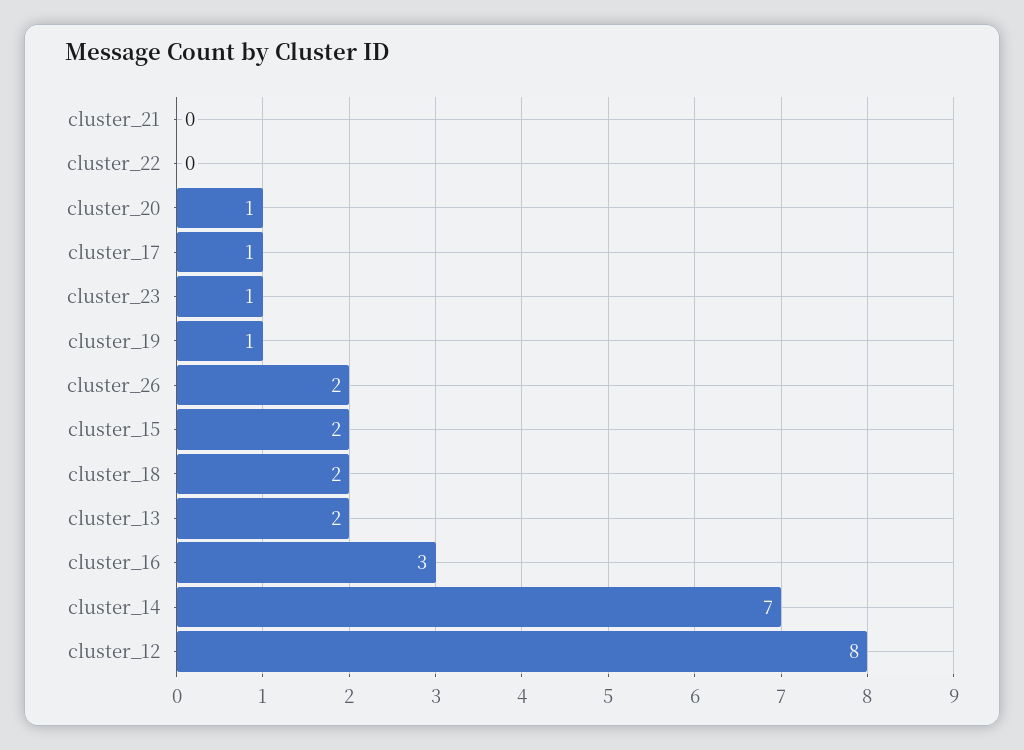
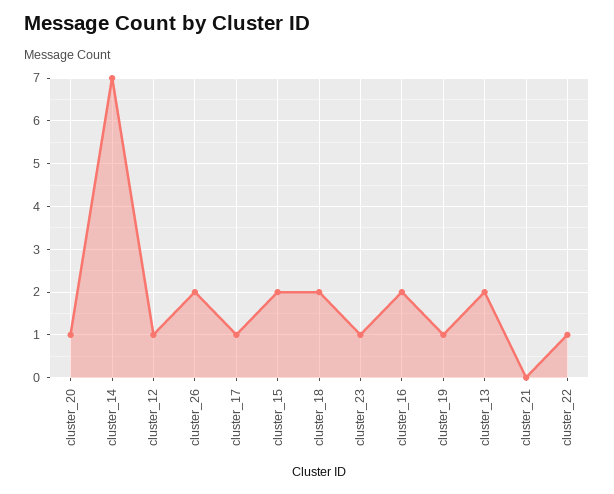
cluster_22: 0 -> 1
cluster_16: 3 -> 2
cluster_12: 8 -> 1

